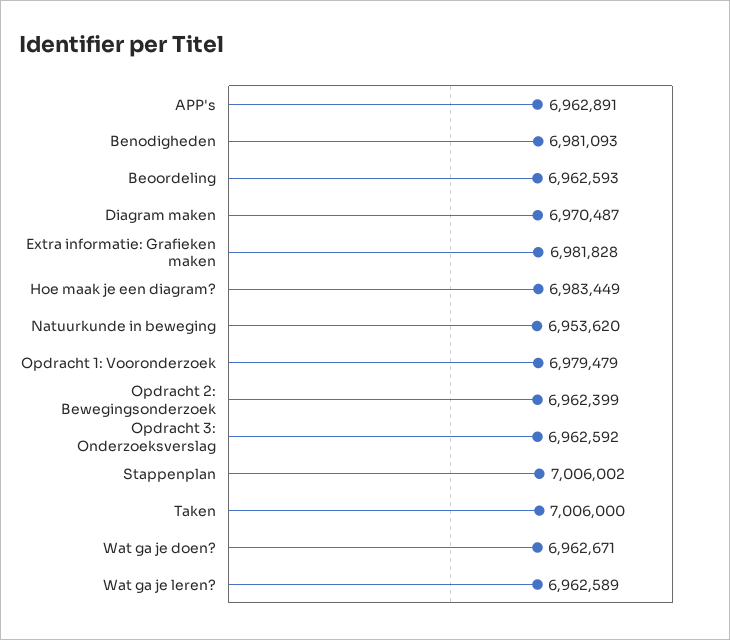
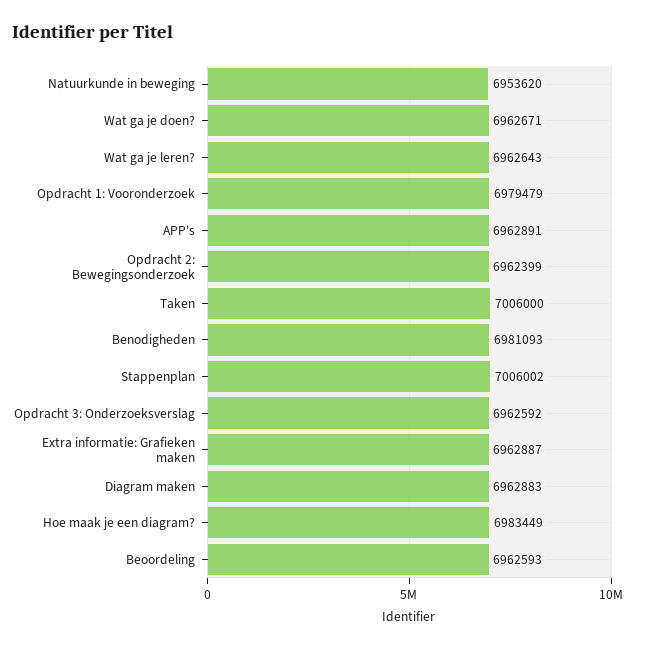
Diagram maken: 6970487 -> 6962883
Extra informatie: Grafieken maken: 6981828 -> 6962887
Wat ga je leren?: 6962589 -> 6962643

